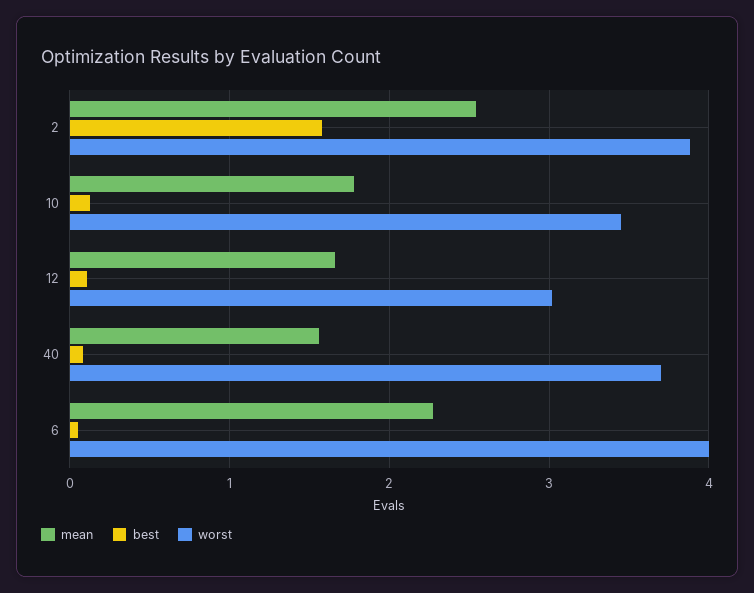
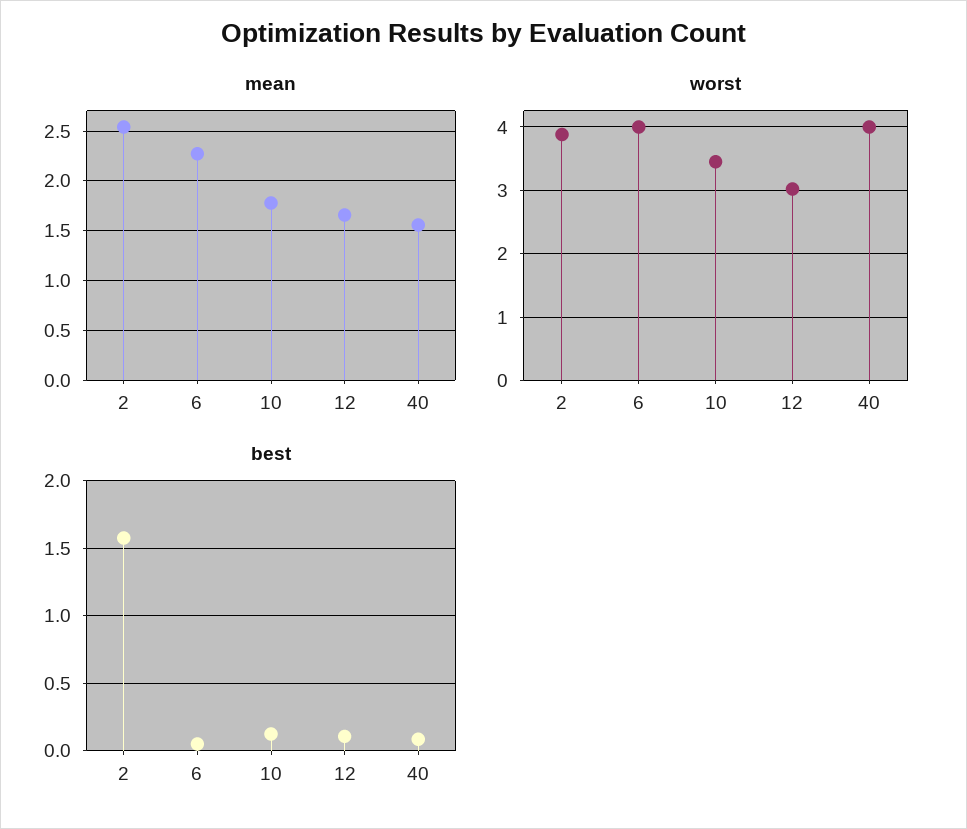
worst, 40: 3.7 -> 4

